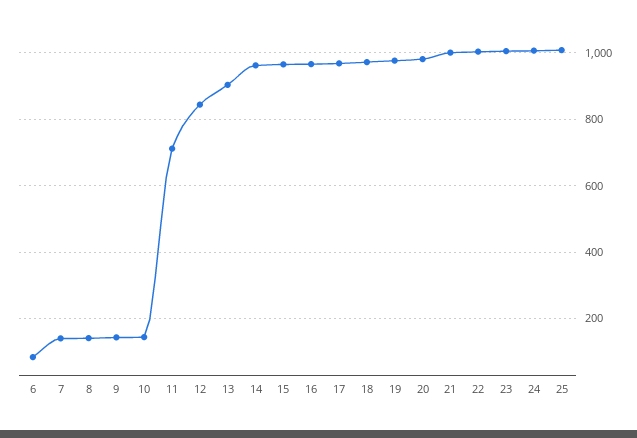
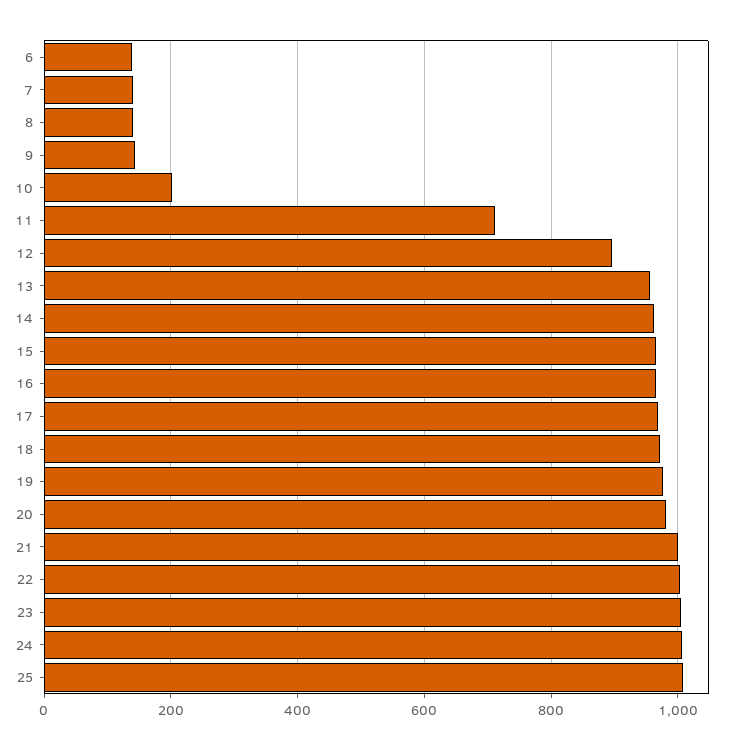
6: 80 -> 140
10: 140 -> 200
12: 840 -> 900
13: 900 -> 960

